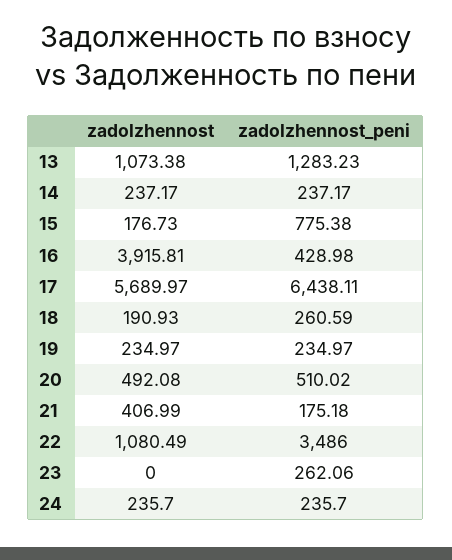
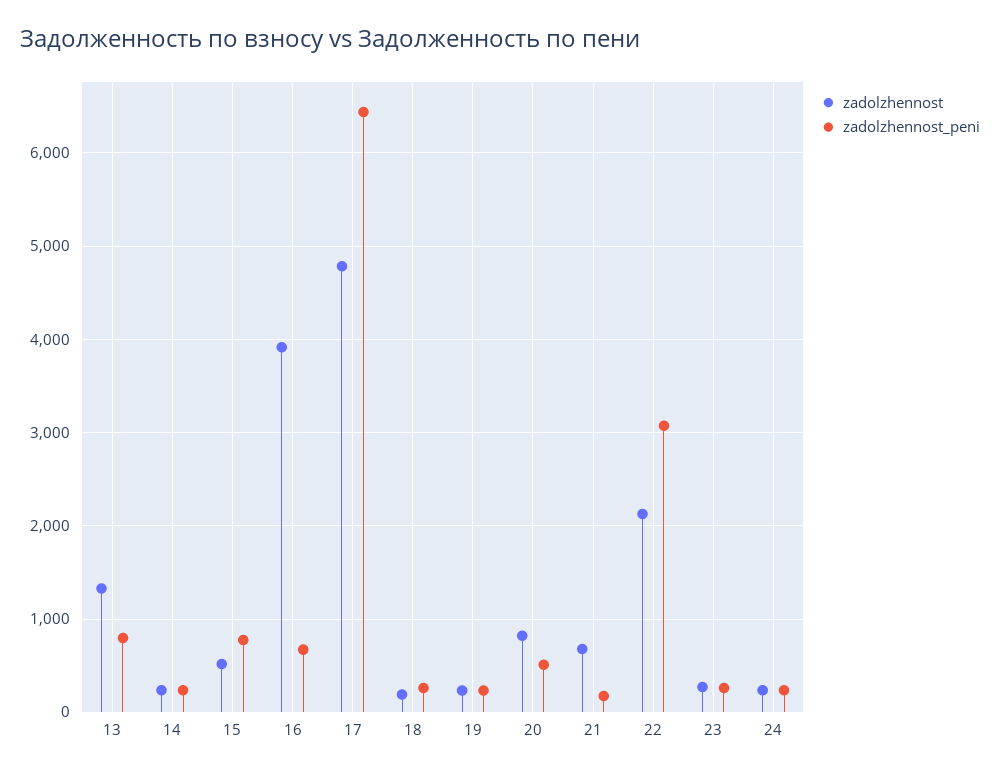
zadolzhennost, 13: 1073.38 -> 1300
zadolzhennost_peni, 13: 1283.23 -> 800
zadolzhennost, 15: 176.73 -> 500
zadolzhennost_peni, 16: 428.98 -> 700
zadolzhennost, 17: 5689.97 -> 4800
zadolzhennost, 20: 492.08 -> 800
zadolzhennost, 21: 406.99 -> 700
zadolzhennost, 22: 1080.49 -> 2100
zadolzhennost_peni, 22: 3486 -> 3100
zadolzhennost, 23: 0 -> 300

